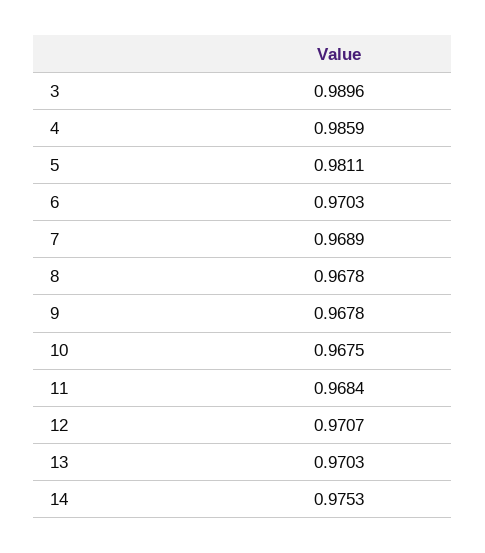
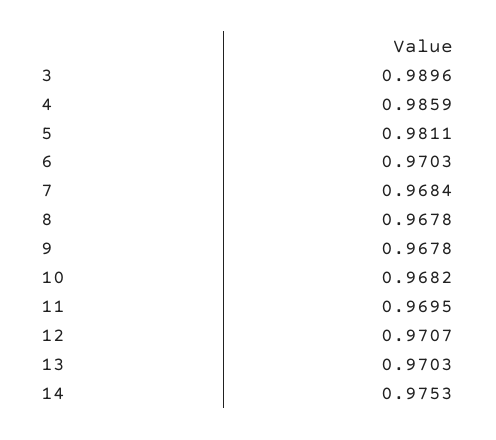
7: 0.9689 -> 0.9684
10: 0.9675 -> 0.9682
11: 0.9684 -> 0.9695

